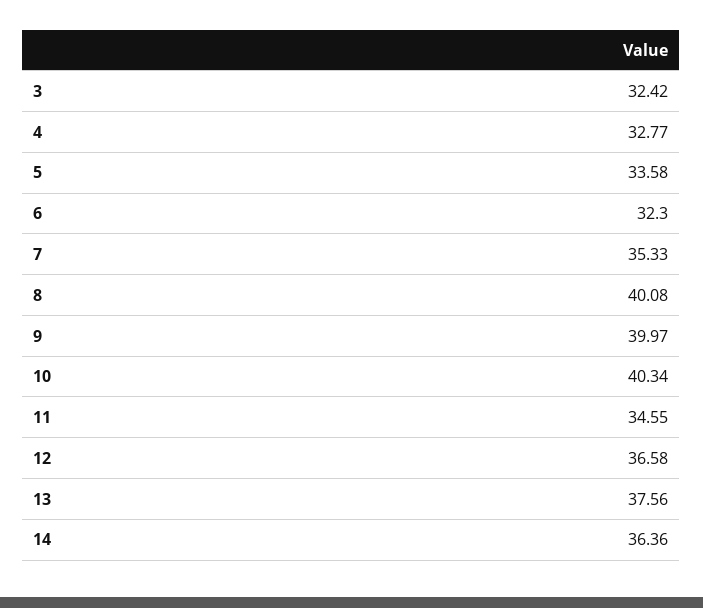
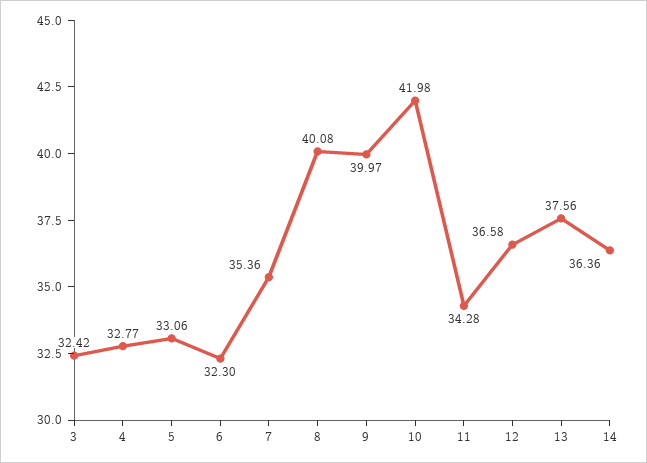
5: 33.58 -> 33.06
7: 35.33 -> 35.36
10: 40.34 -> 41.98
11: 34.55 -> 34.28

